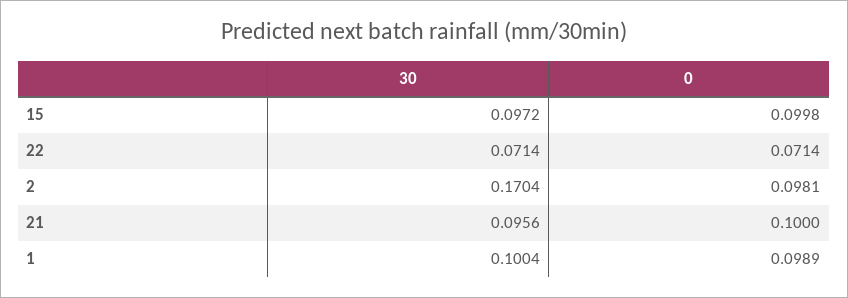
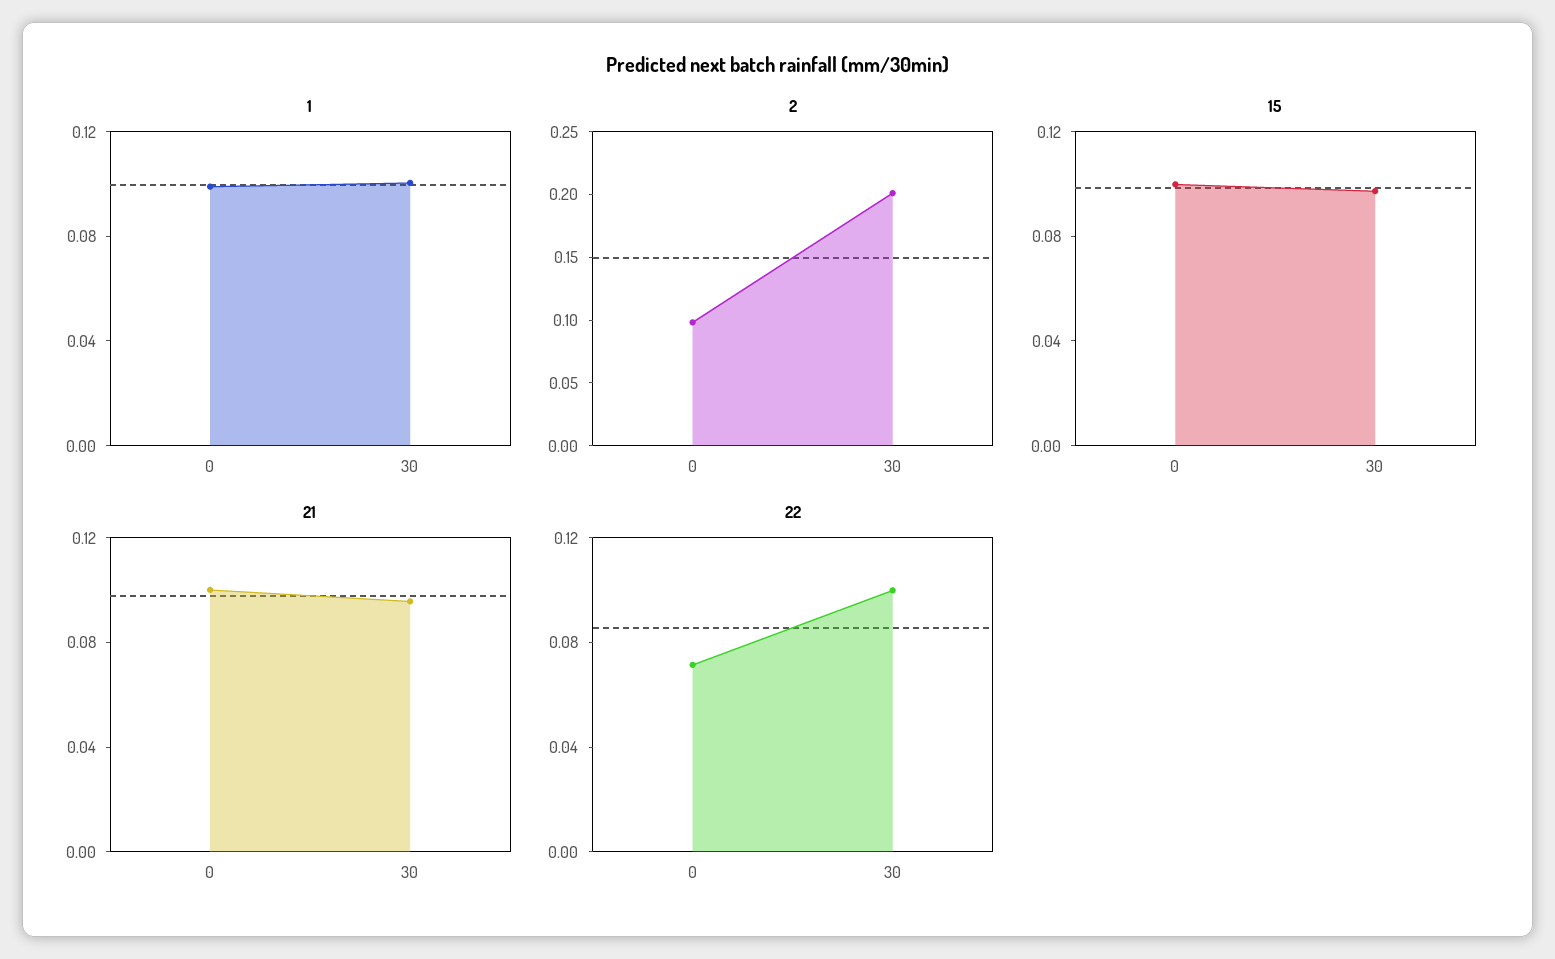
22, 30: 0.0714 -> 0.1
2, 30: 0.1704 -> 0.2

